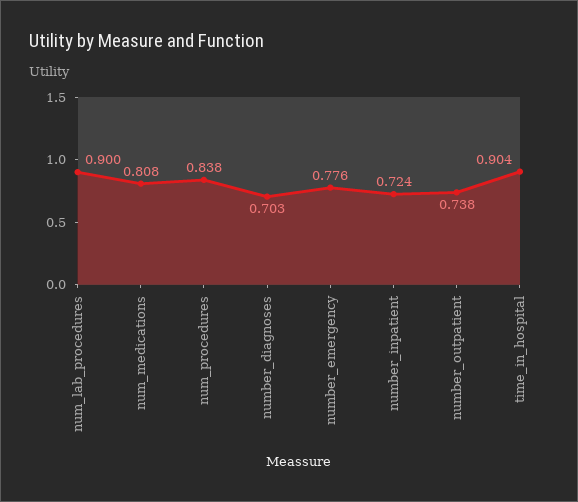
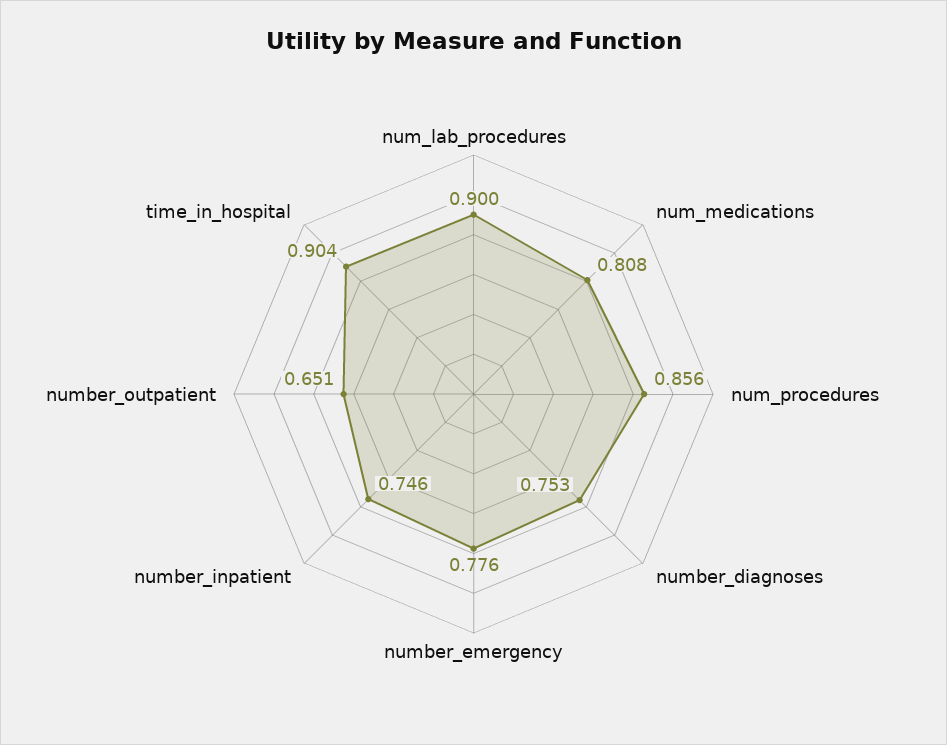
num_procedures: 0.838 -> 0.856
number_diagnoses: 0.703 -> 0.753
number_inpatient: 0.724 -> 0.746
number_outpatient: 0.738 -> 0.651

